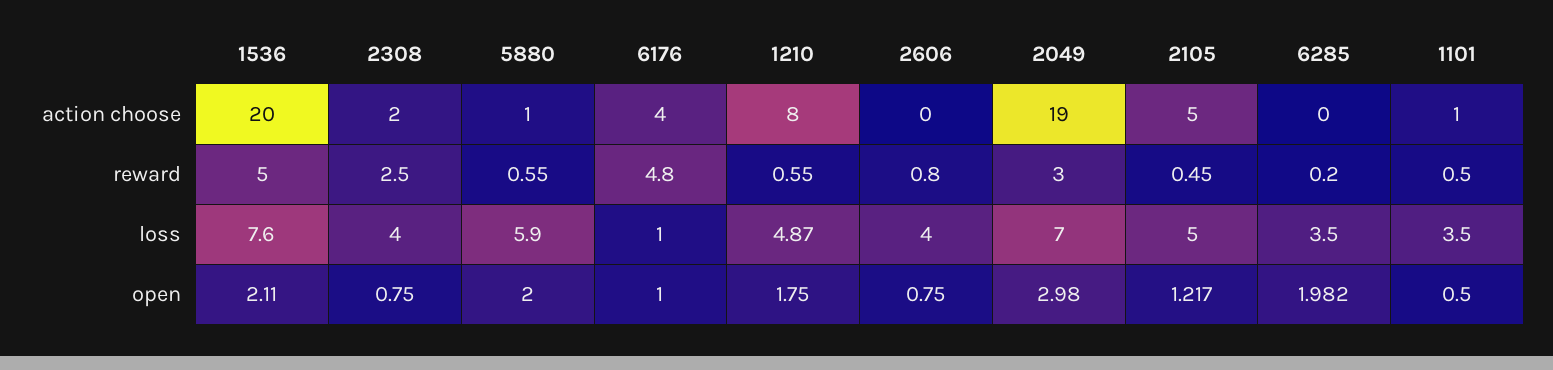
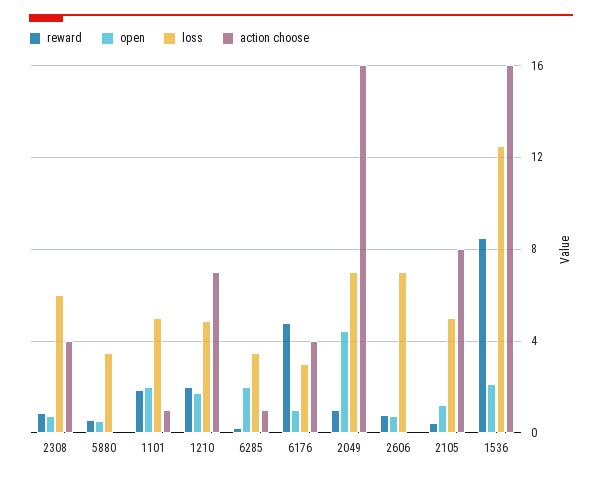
action choose, 1536: 20 -> 16
action choose, 2308: 2 -> 4
action choose, 5880: 1 -> 0
action choose, 1210: 8 -> 7
action choose, 2049: 19 -> 16
action choose, 2105: 5 -> 8
action choose, 6285: 0 -> 1
reward, 1536: 5 -> 8.5
reward, 2308: 2.5 -> 1
reward, 1210: 0.55 -> 2
reward, 2049: 3 -> 1
reward, 1101: 0.5 -> 2
loss, 1536: 7.6 -> 12.5
loss, 2308: 4 -> 6
loss, 5880: 5.9 -> 3.5
loss, 6176: 1 -> 3
loss, 2606: 4 -> 7
loss, 1101: 3.5 -> 5
open, 5880: 2 -> 0.5
open, 2049: 2.98 -> 4.5
open, 1101: 0.5 -> 2

